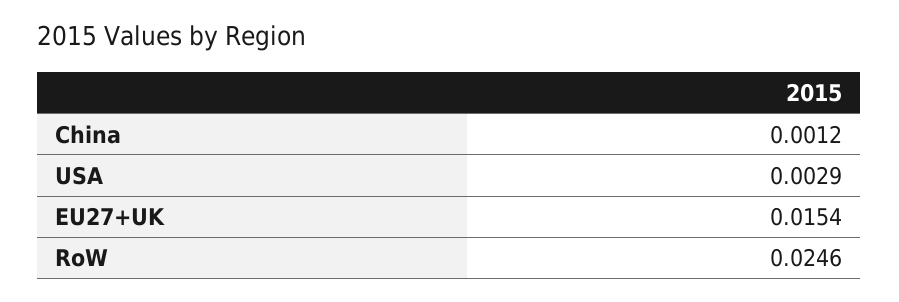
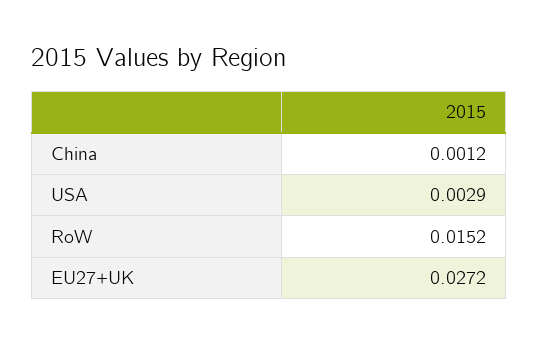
EU27+UK: 0.0154 -> 0.0272
RoW: 0.0246 -> 0.0152

